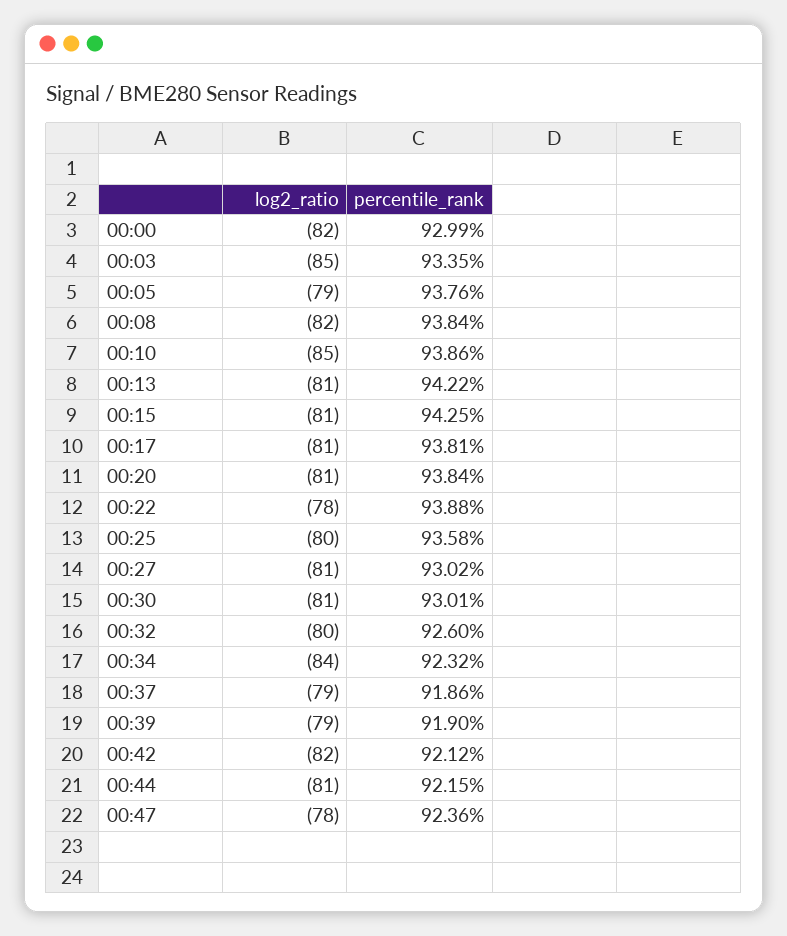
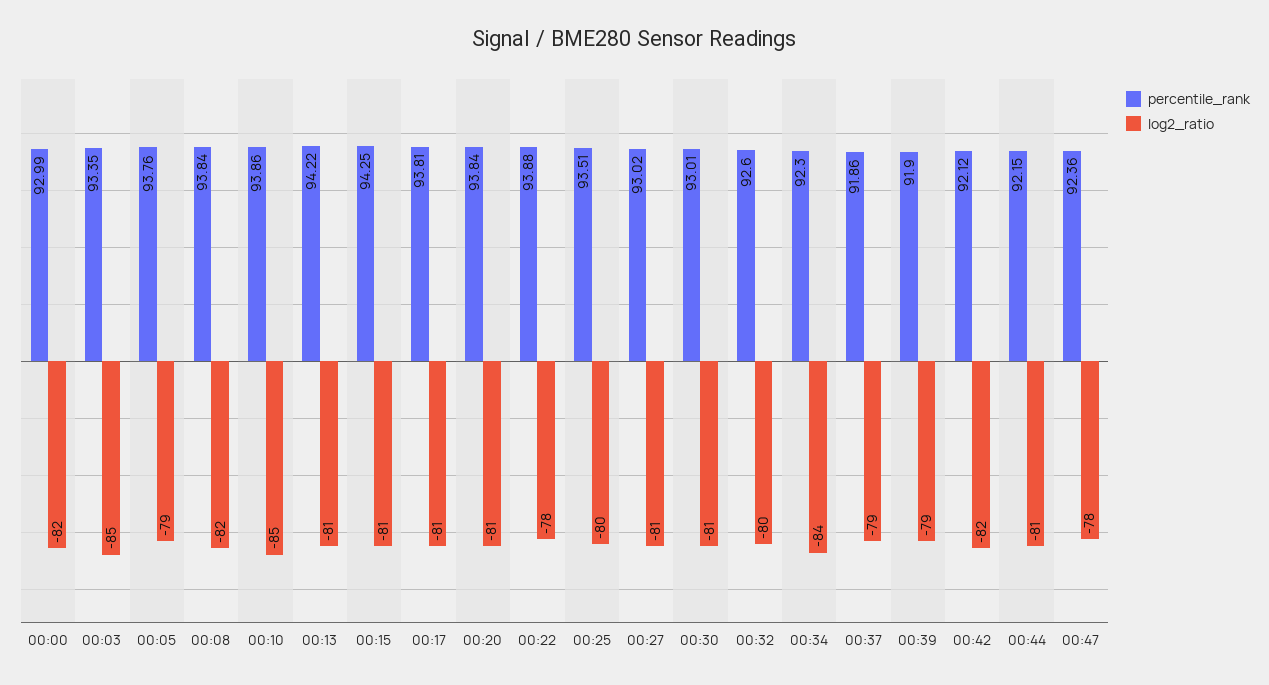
percentile_rank, 00:25: 93.58 -> 93.51
percentile_rank, 00:34: 92.32 -> 92.3

